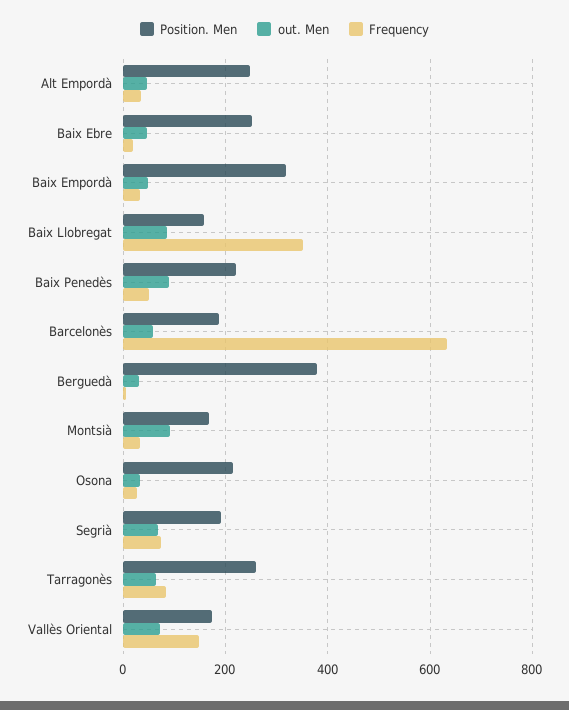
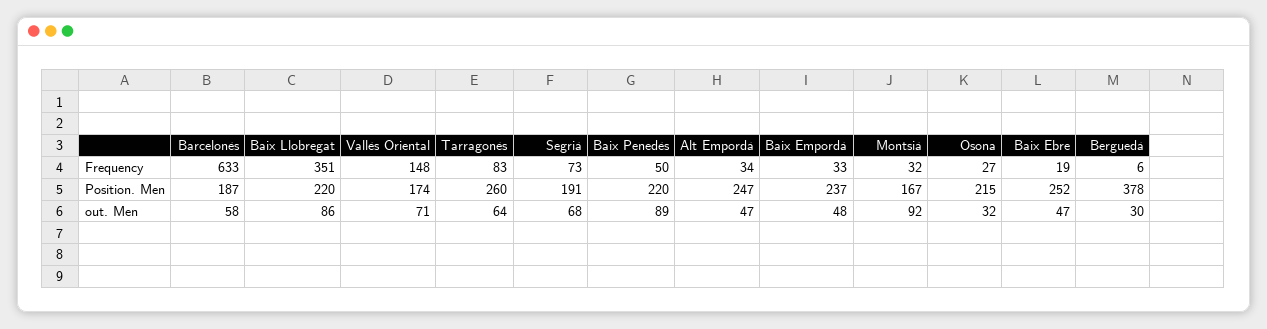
Position. Men, Baix Empordà: 320 -> 237
Position. Men, Baix Llobregat: 160 -> 220

